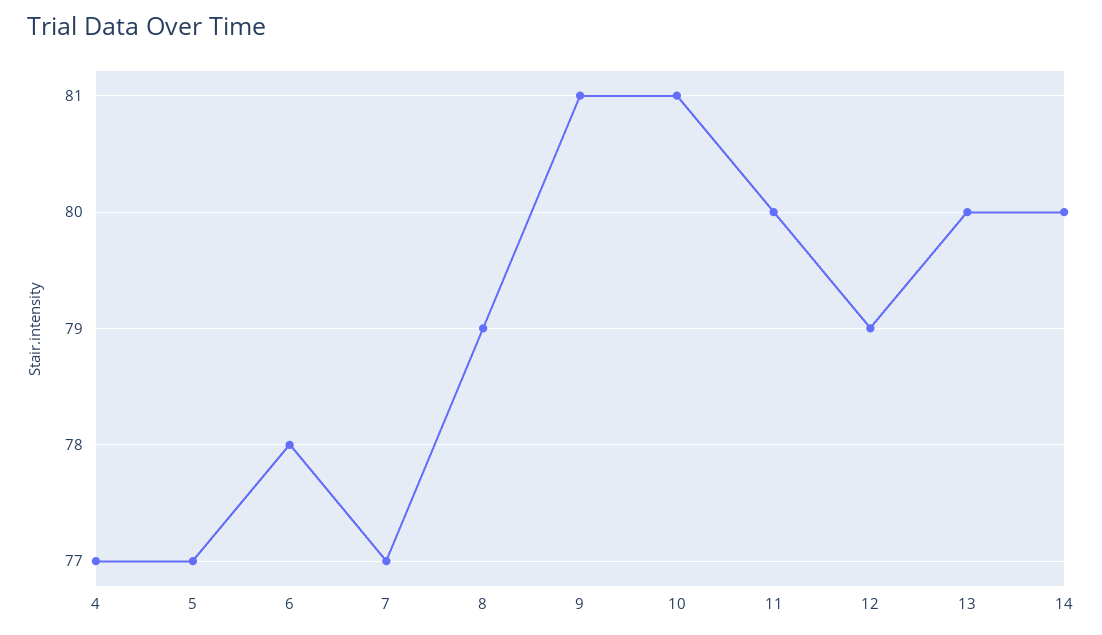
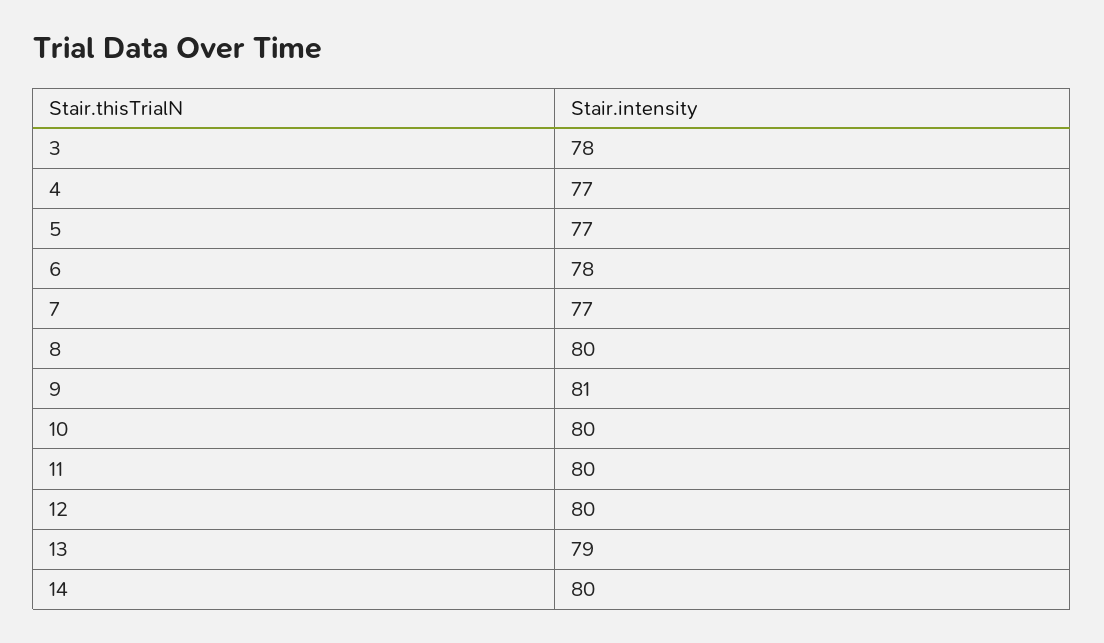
8: 79 -> 80
10: 81 -> 80
12: 79 -> 80
13: 80 -> 79
3: none -> 78

